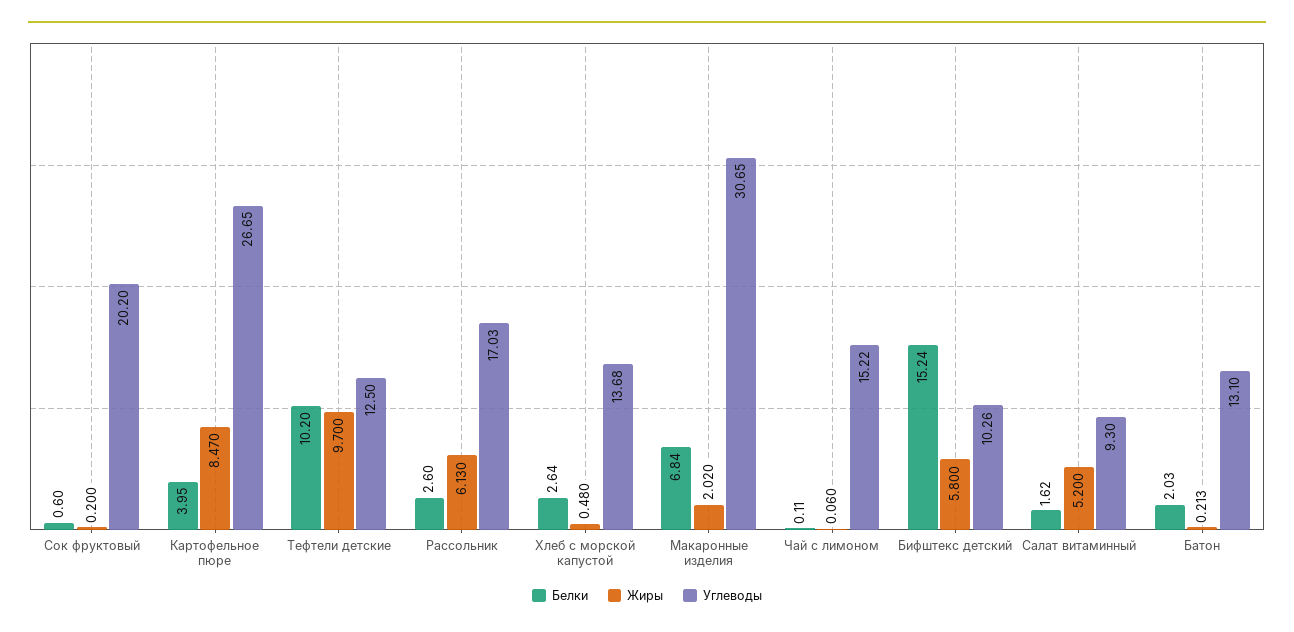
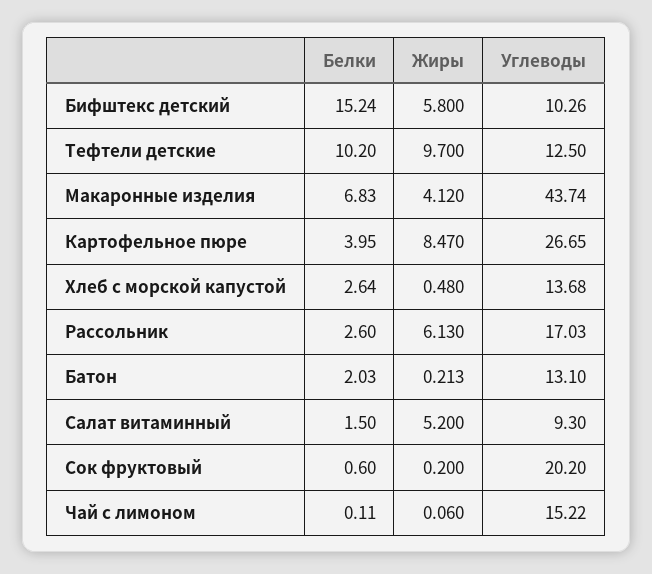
Белки, Макаронные изделия: 6.84 -> 6.83
Жиры, Макаронные изделия: 2.02 -> 4.12
Углеводы, Макаронные изделия: 30.65 -> 43.74
Белки, Салат витаминный: 1.62 -> 1.5

